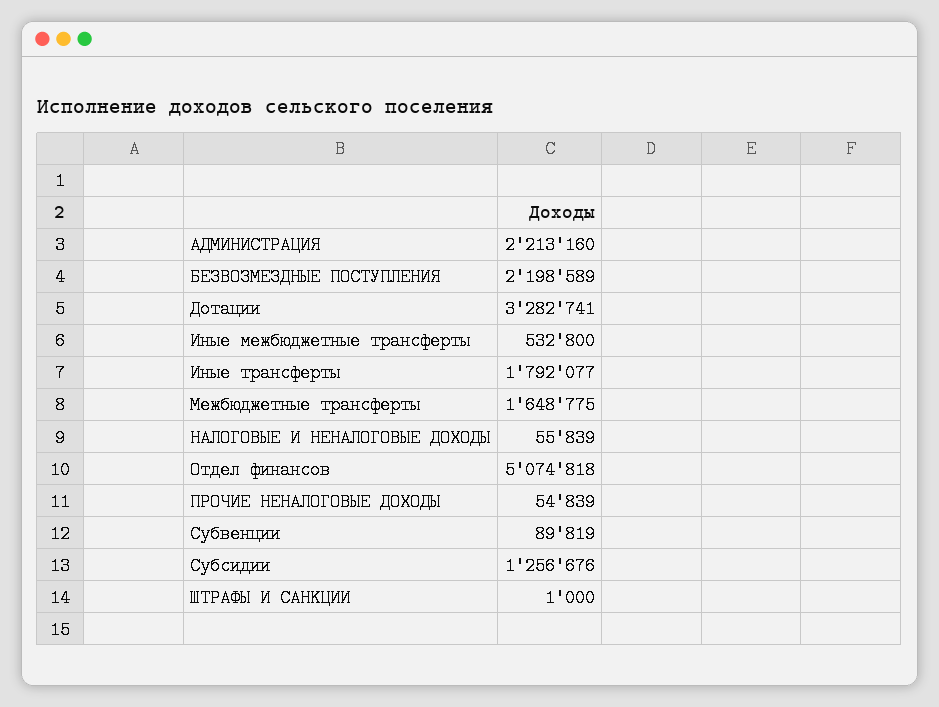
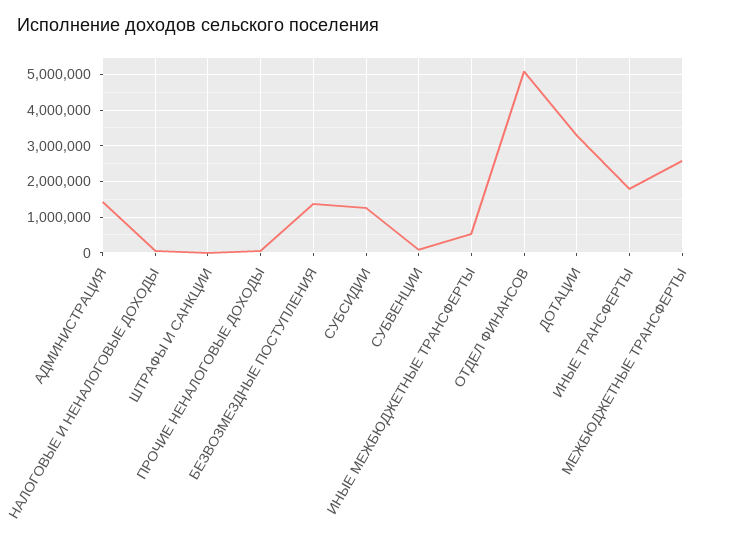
АДМИНИСТРАЦИЯ: 2213160 -> 1400000
БЕЗВОЗМЕЗДНЫЕ ПОСТУПЛЕНИЯ: 2198589 -> 1400000
Межбюджетные трансферты: 1648775 -> 2600000

